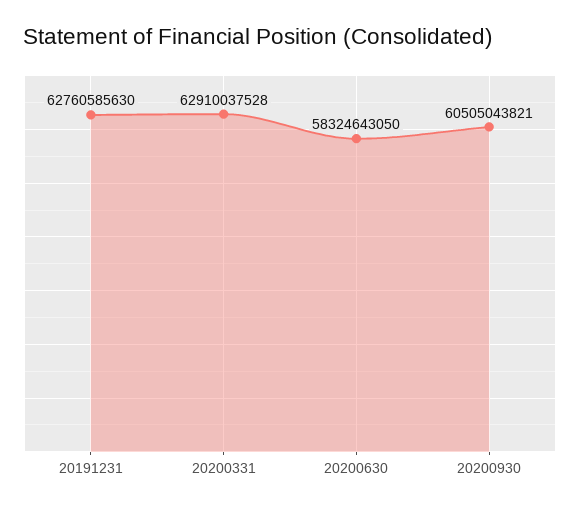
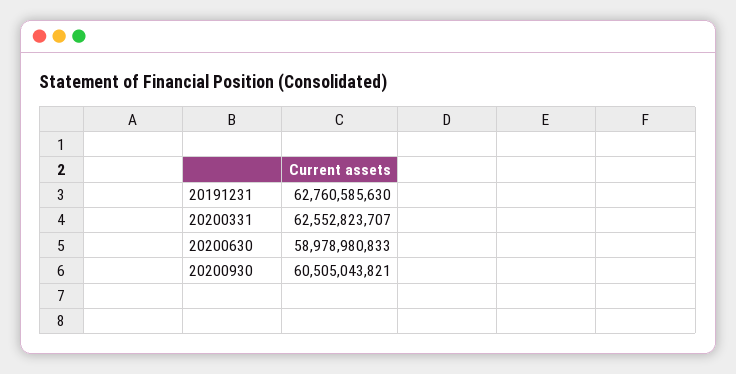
20200331: 62910037528 -> 62552823707
20200630: 58324643050 -> 58978980833

